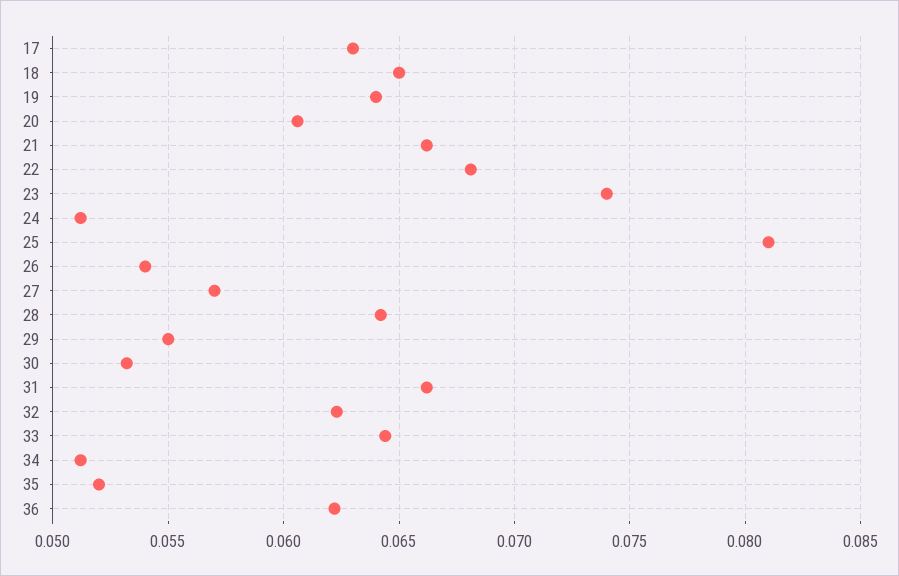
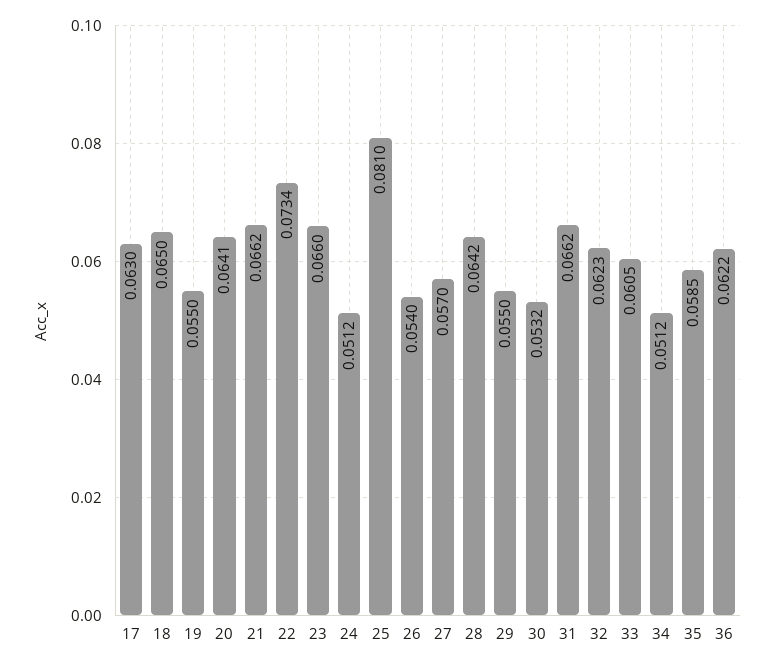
19: 0.064 -> 0.055
20: 0.0605 -> 0.0641
22: 0.068 -> 0.0734
23: 0.074 -> 0.066
33: 0.0645 -> 0.0605
35: 0.052 -> 0.0585

